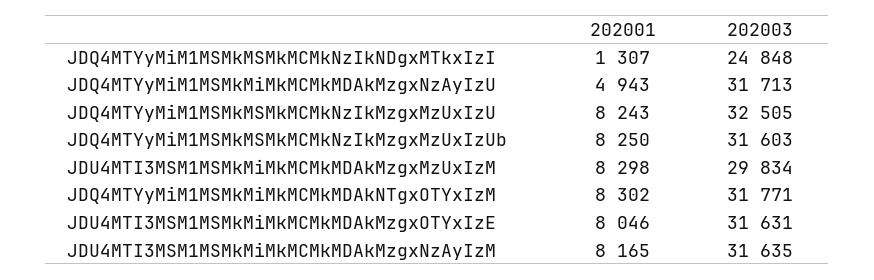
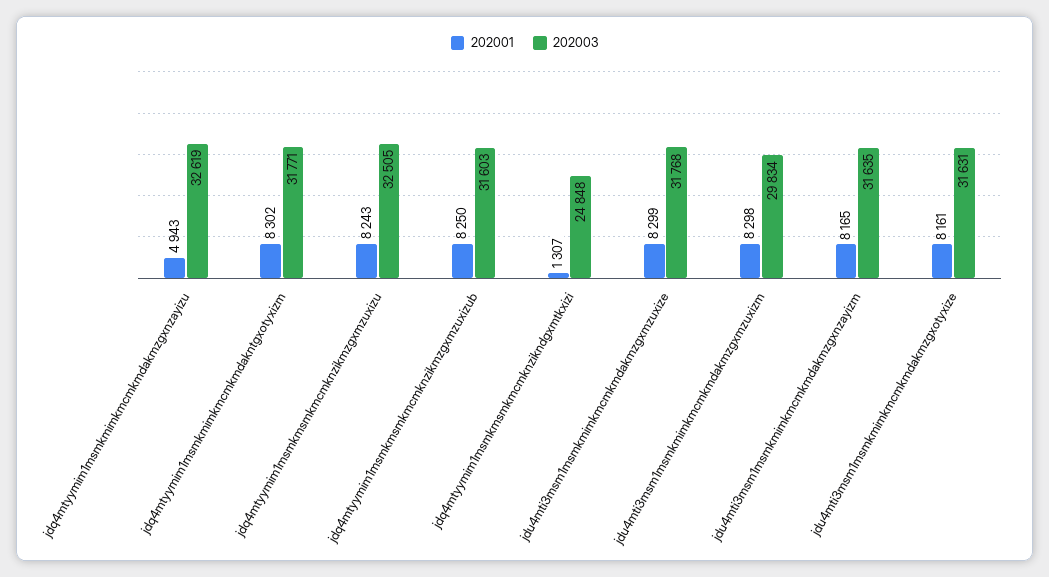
202003, JDQ4MTYyMiM1MSMkMiMkMCMkMDAkMzgxNzAyIzU: 31713 -> 32619
202001, JDU4MTI3MSM1MSMkMiMkMCMkMDAkMzgxOTYxIzE: 8046 -> 8161
202001, jdu4mti3msm1msmkmimkmcmkmdakmzgxmzuxize: none -> 8299
202003, jdu4mti3msm1msmkmimkmcmkmdakmzgxmzuxize: none -> 31768

